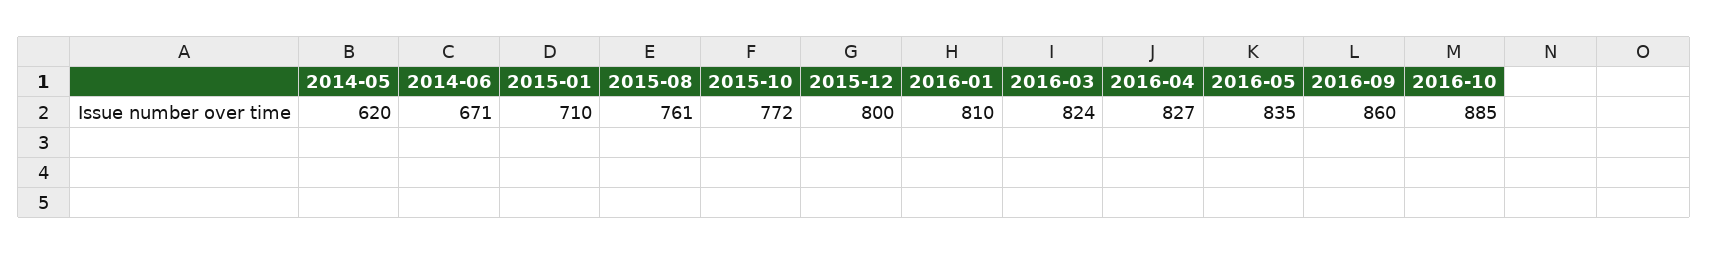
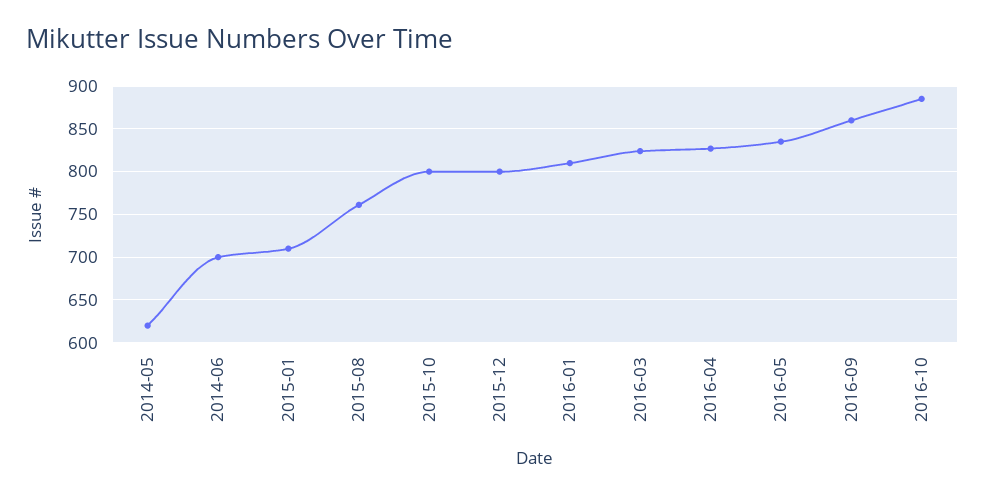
2014-06: 671 -> 700
2015-10: 772 -> 800

